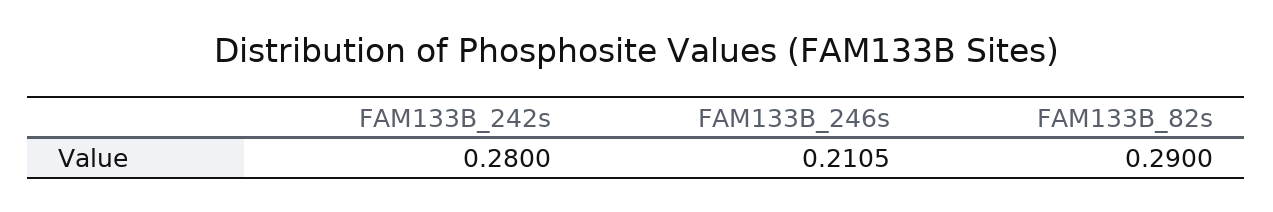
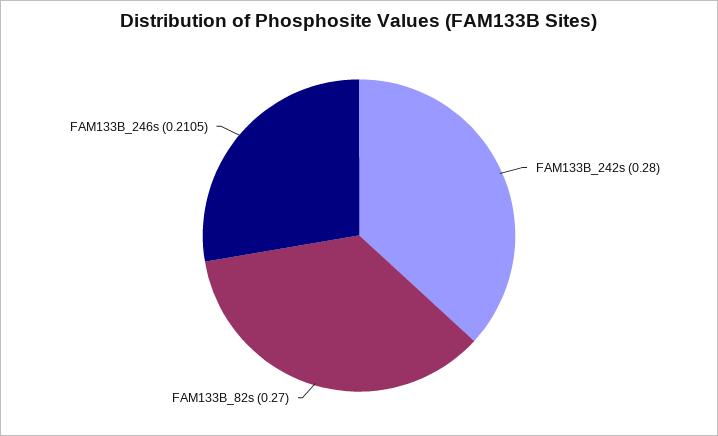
FAM133B_82s: 0.29 -> 0.27

